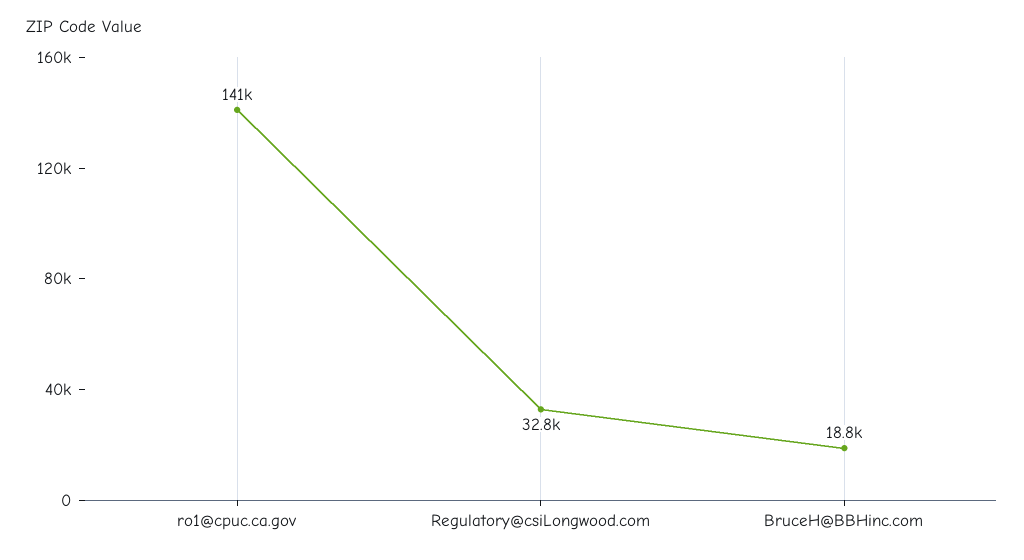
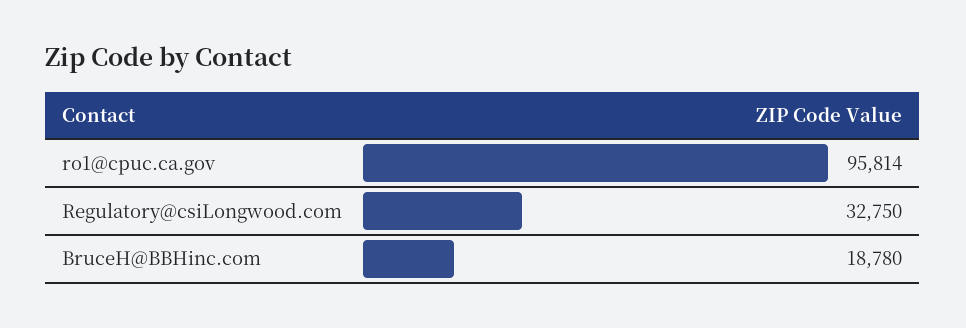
ro1@cpuc.ca.gov: 141000 -> 95814

